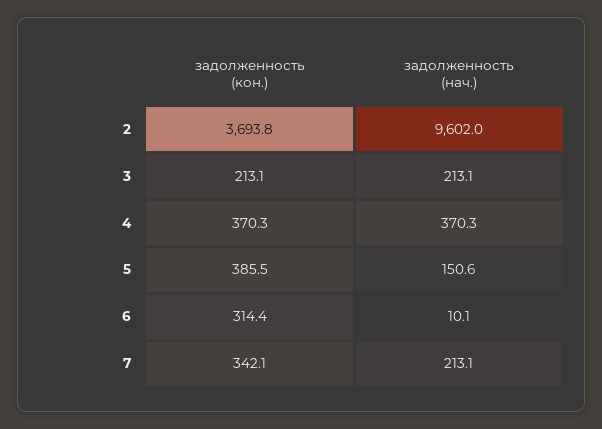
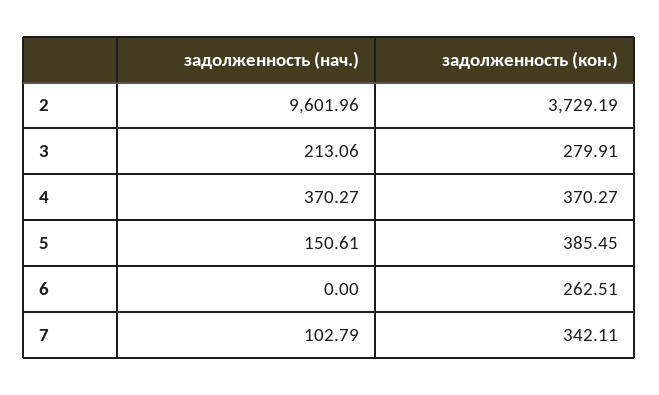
задолженность (кон.), 2: 3693.8 -> 3729.19
задолженность (кон.), 3: 213.1 -> 279.91
задолженность (кон.), 6: 314.4 -> 262.51
задолженность (нач.), 6: 10.1 -> 0
задолженность (нач.), 7: 213.1 -> 102.79

